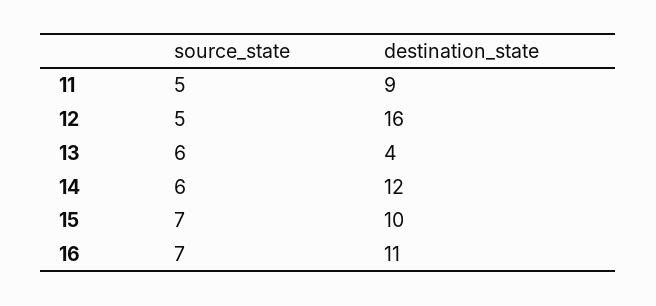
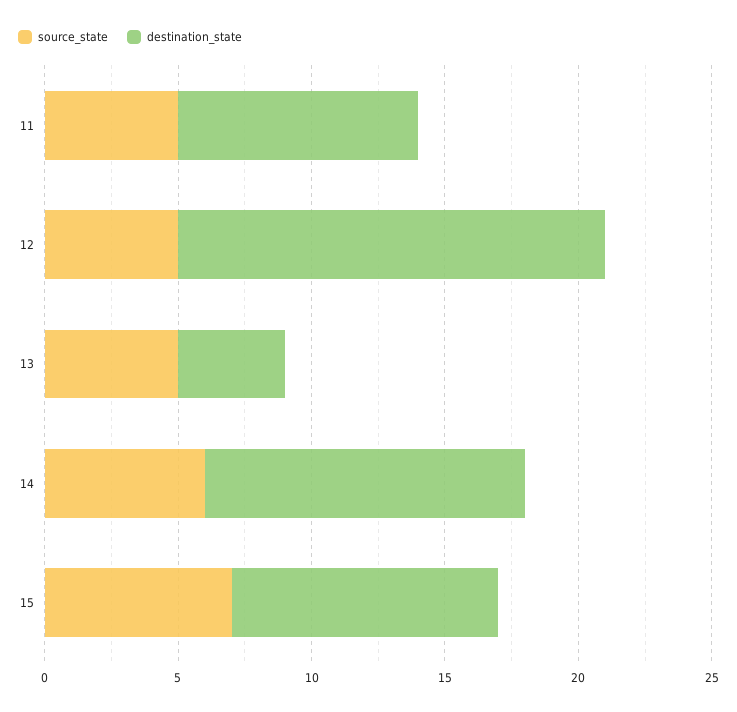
source_state, 13: 6 -> 5
source_state, 16: 7 -> none
destination_state, 16: 11 -> none

